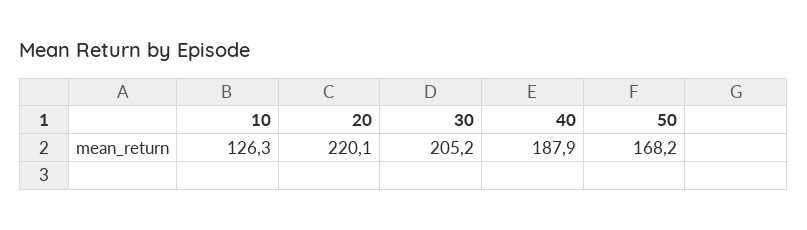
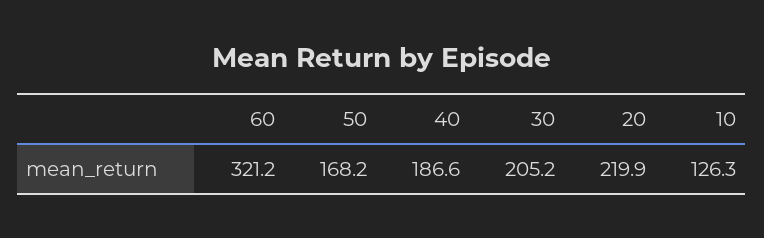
20: 220.1 -> 219.9
40: 187.9 -> 186.6
60: none -> 321.2

